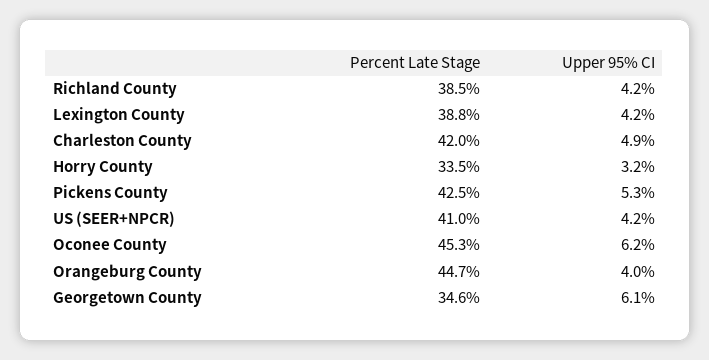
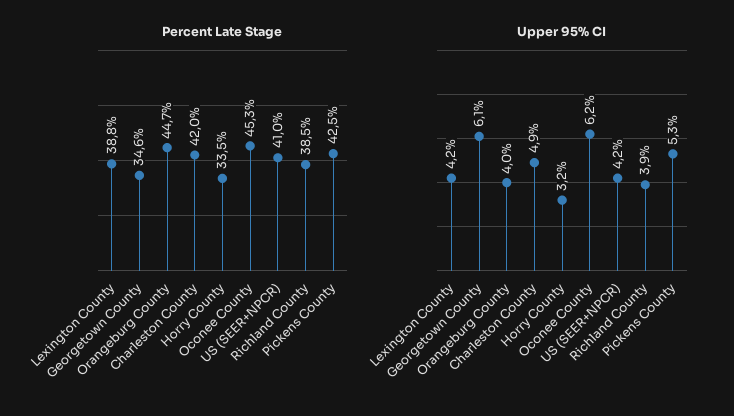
Upper 95% CI, Richland County: 4.2 -> 3.9

